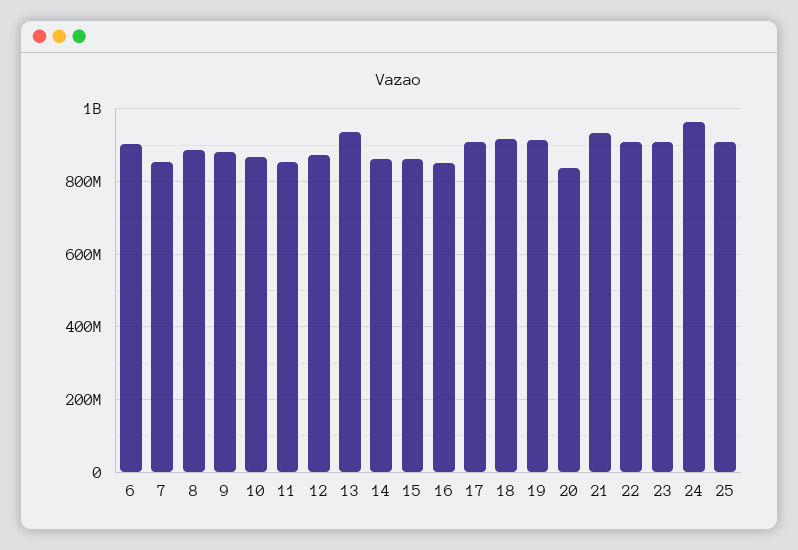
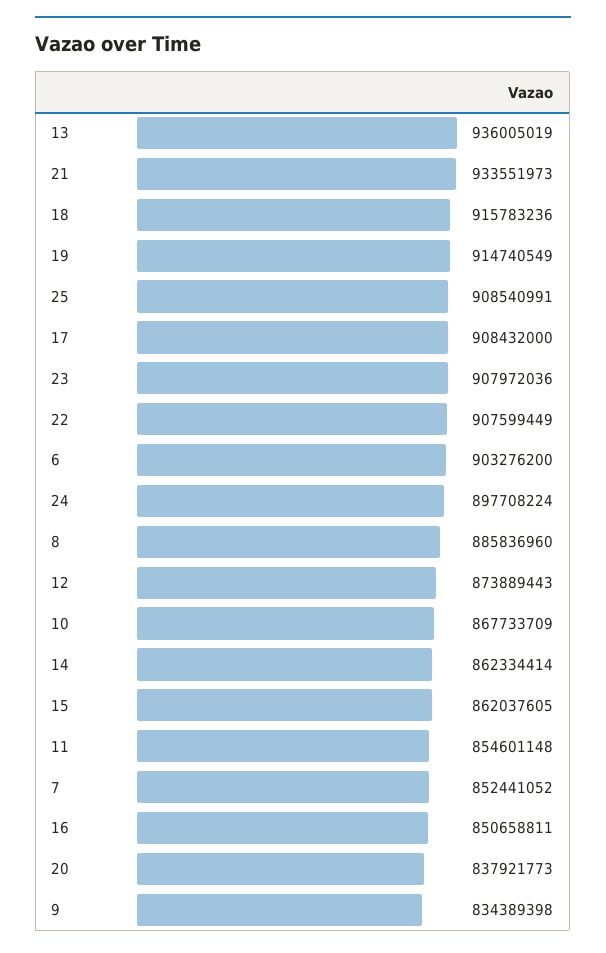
9: 880000000 -> 834389398
24: 960000000 -> 897708224

